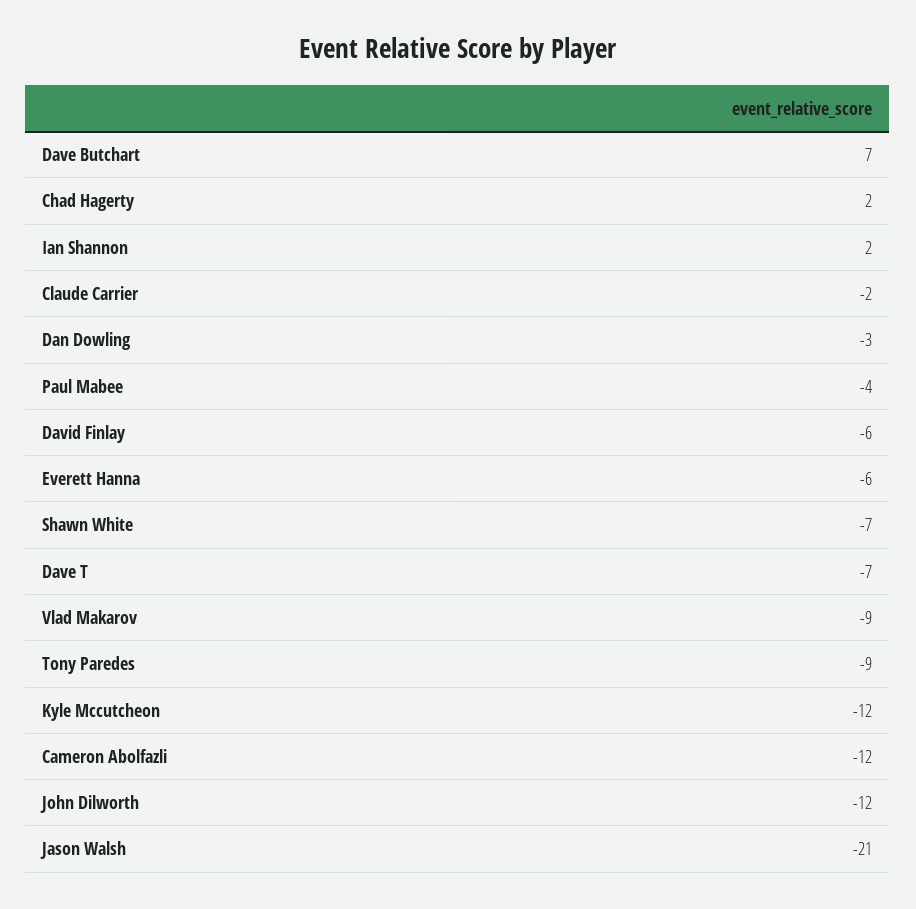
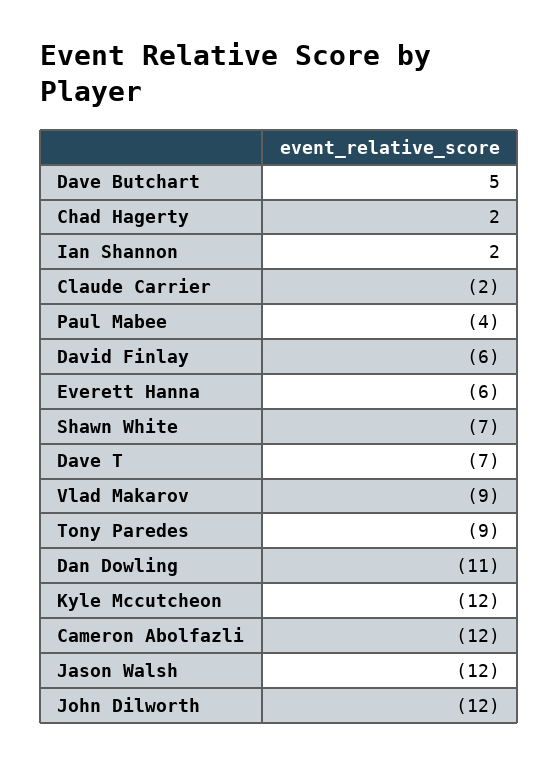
Dave Butchart: 7 -> 5
Dan Dowling: -3 -> -11
Jason Walsh: -21 -> -12

